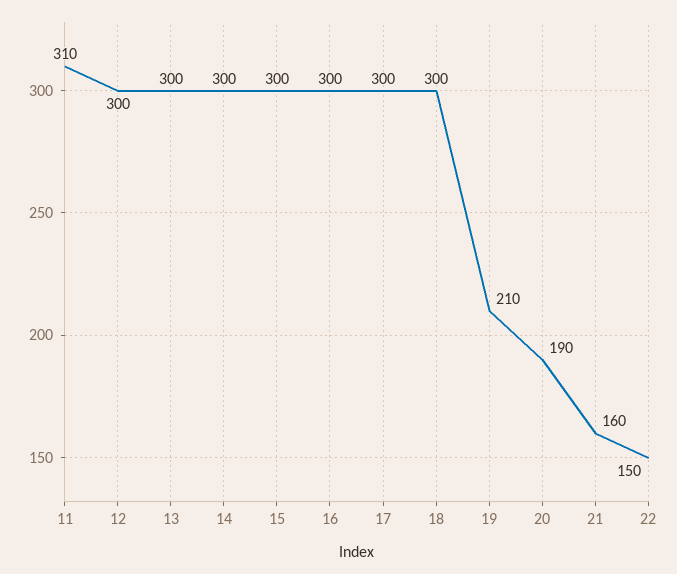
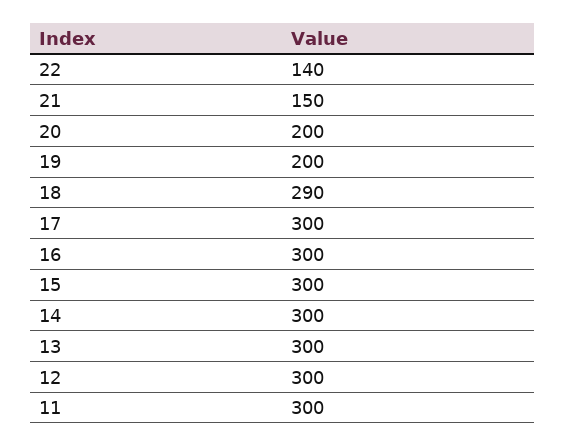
11: 310 -> 300
18: 300 -> 290
19: 210 -> 200
20: 190 -> 200
21: 160 -> 150
22: 150 -> 140

